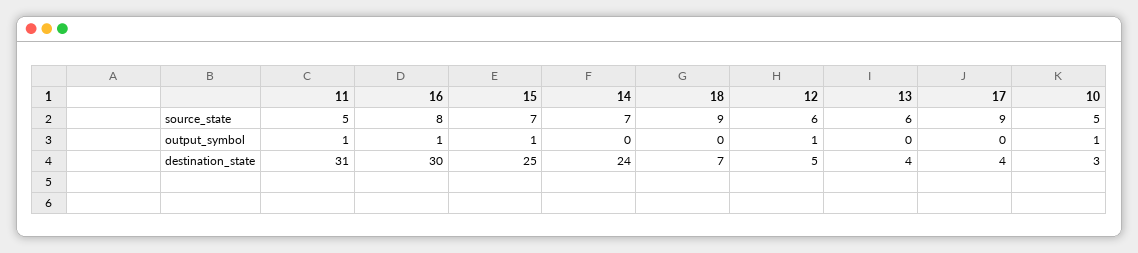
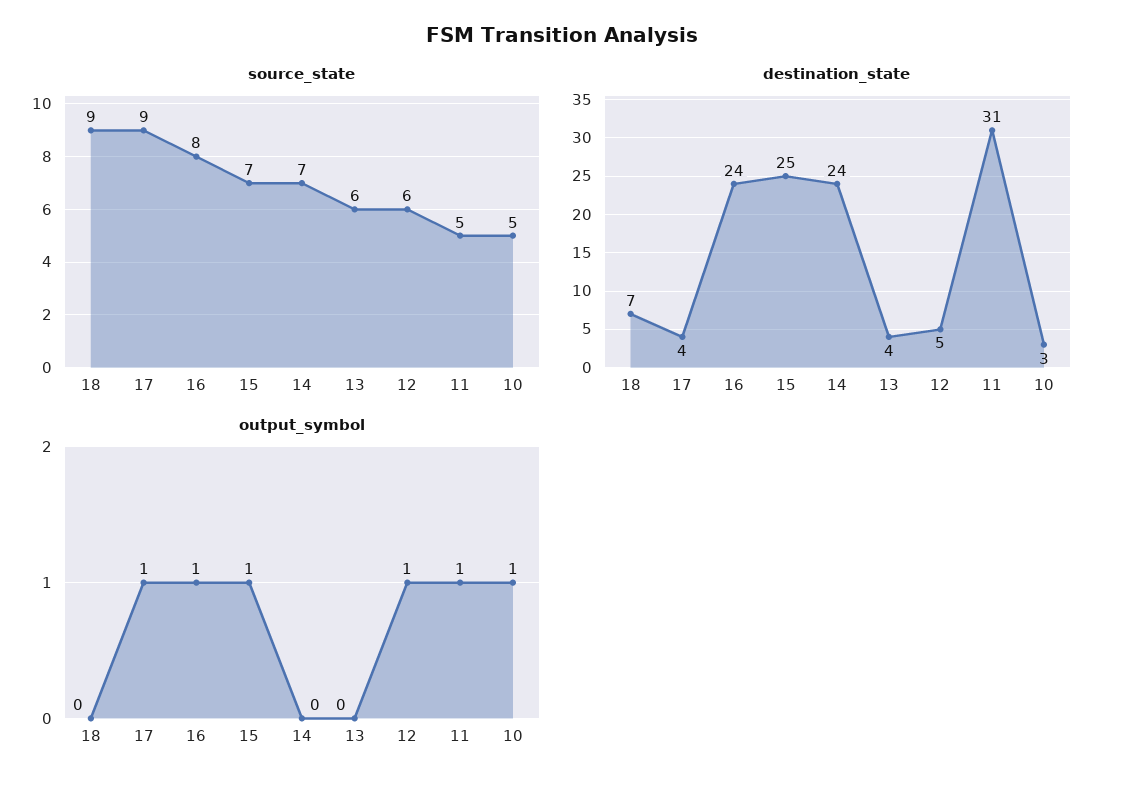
output_symbol, 17: 0 -> 1
destination_state, 16: 30 -> 24

